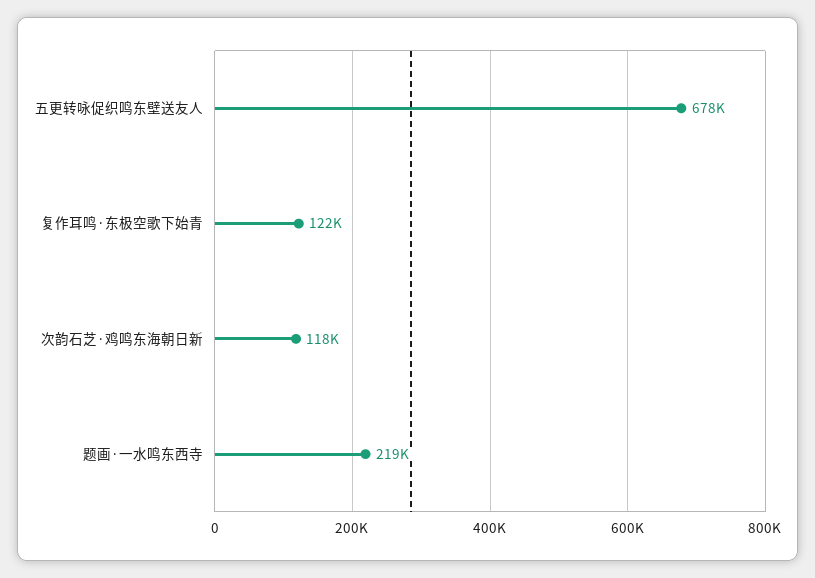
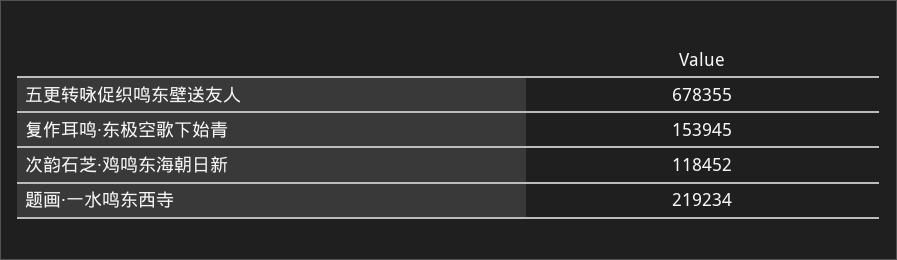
复作耳鸣·东极空歌下始青: 122000 -> 153945

